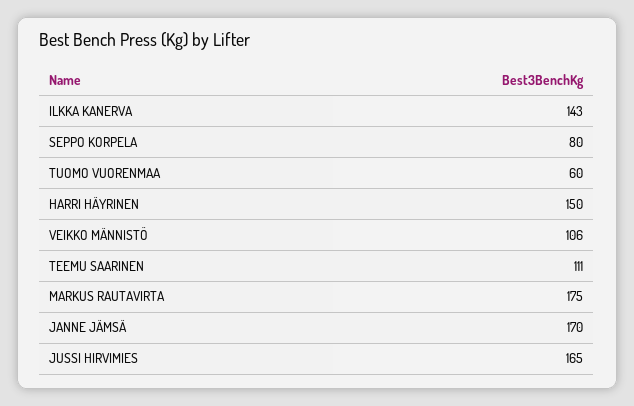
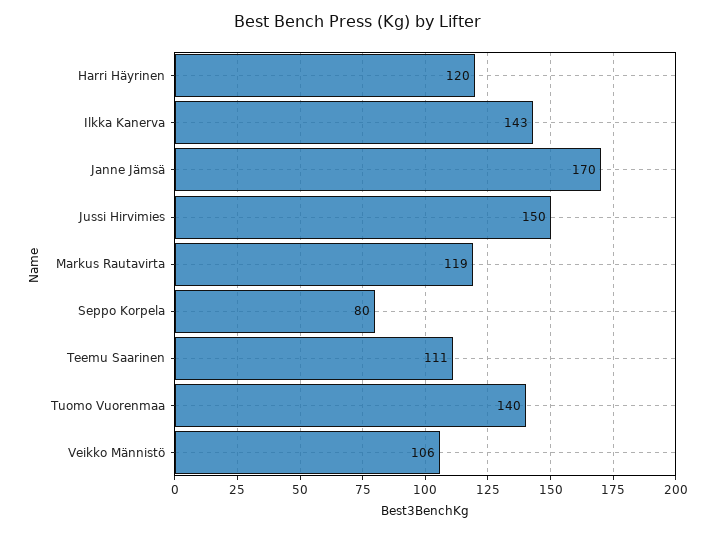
TUOMO VUORENMAA: 60 -> 140
HARRI HÄYRINEN: 150 -> 120
MARKUS RAUTAVIRTA: 175 -> 119
JUSSI HIRVIMIES: 165 -> 150

